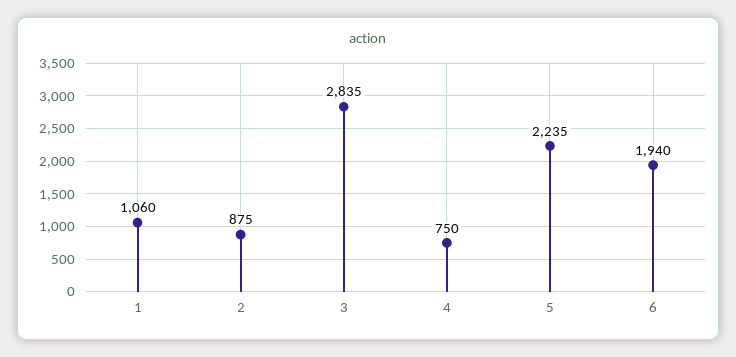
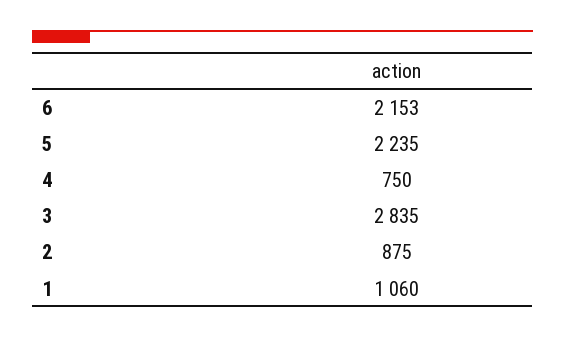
6: 1940 -> 2153

